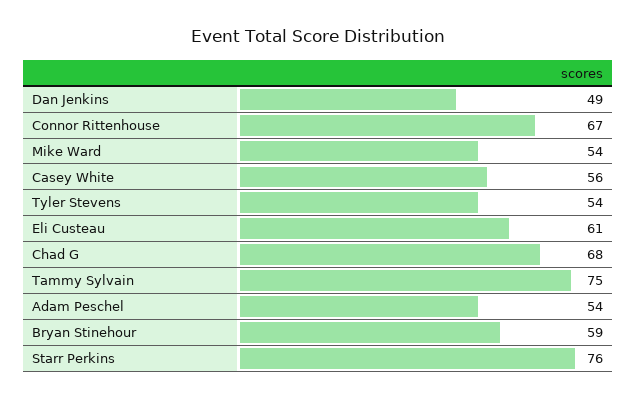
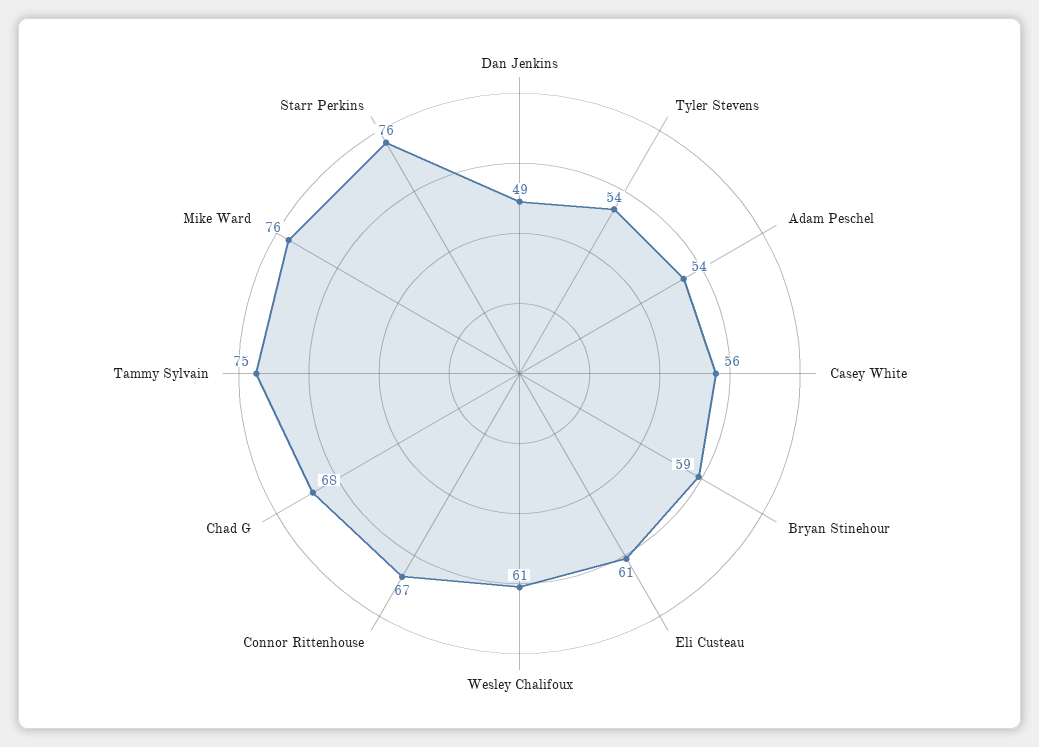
Mike Ward: 54 -> 76
Wesley Chalifoux: none -> 61

